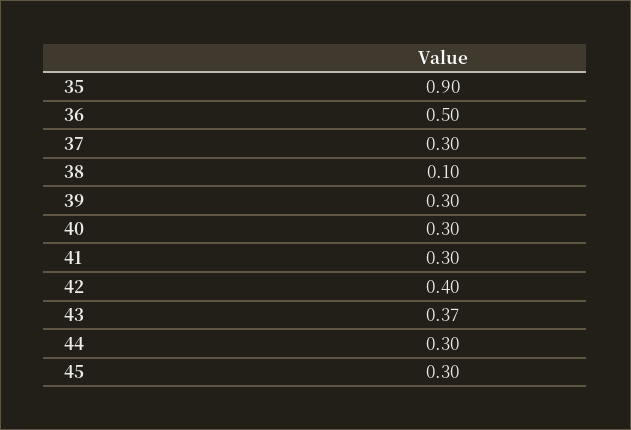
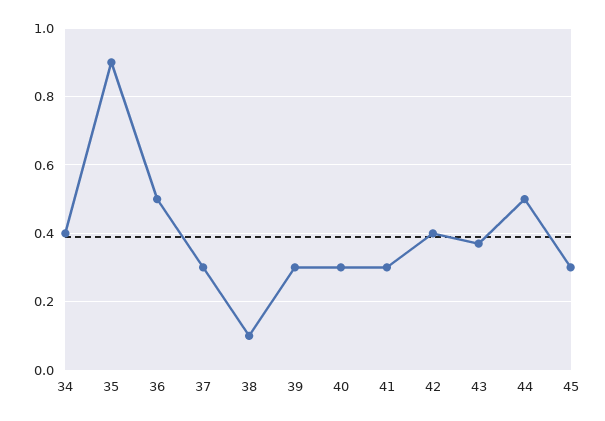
44: 0.3 -> 0.5
34: none -> 0.4

